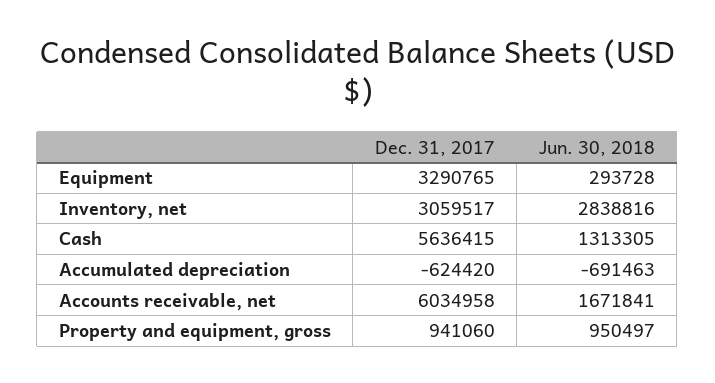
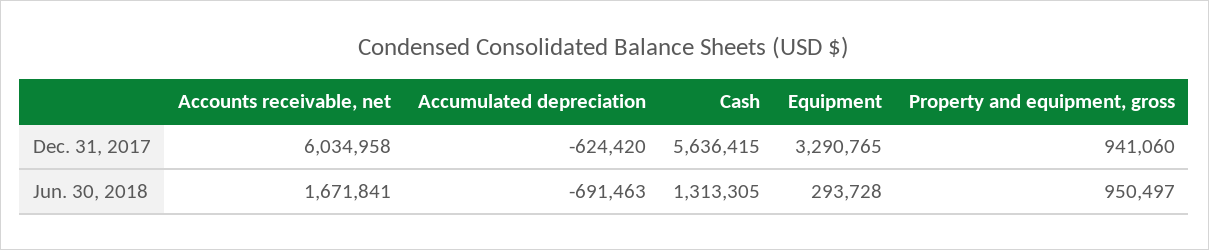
Dec. 31, 2017, Inventory, net: 3059517 -> none
Jun. 30, 2018, Inventory, net: 2838816 -> none

